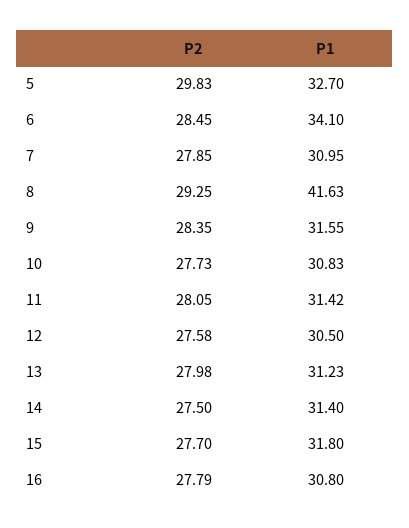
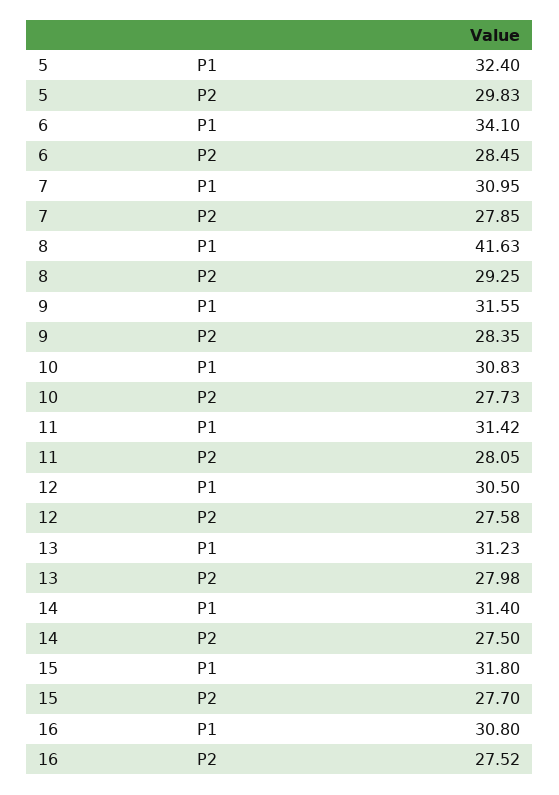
P1, 5: 32.7 -> 32.4
P2, 16: 27.79 -> 27.52

